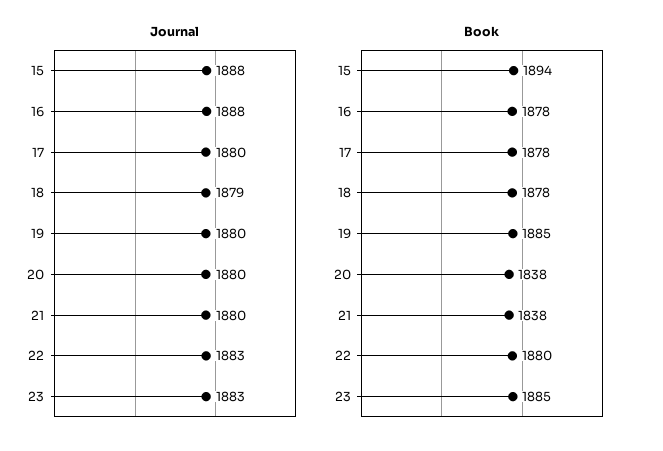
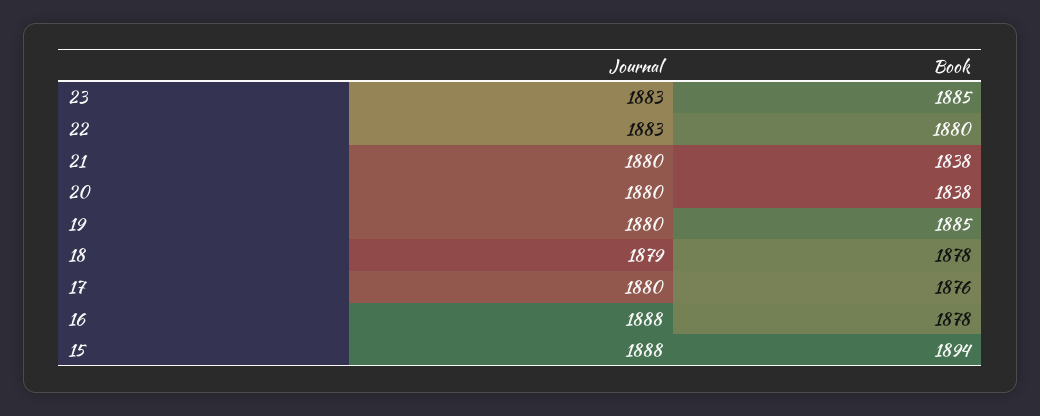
Book, 17: 1878 -> 1876

